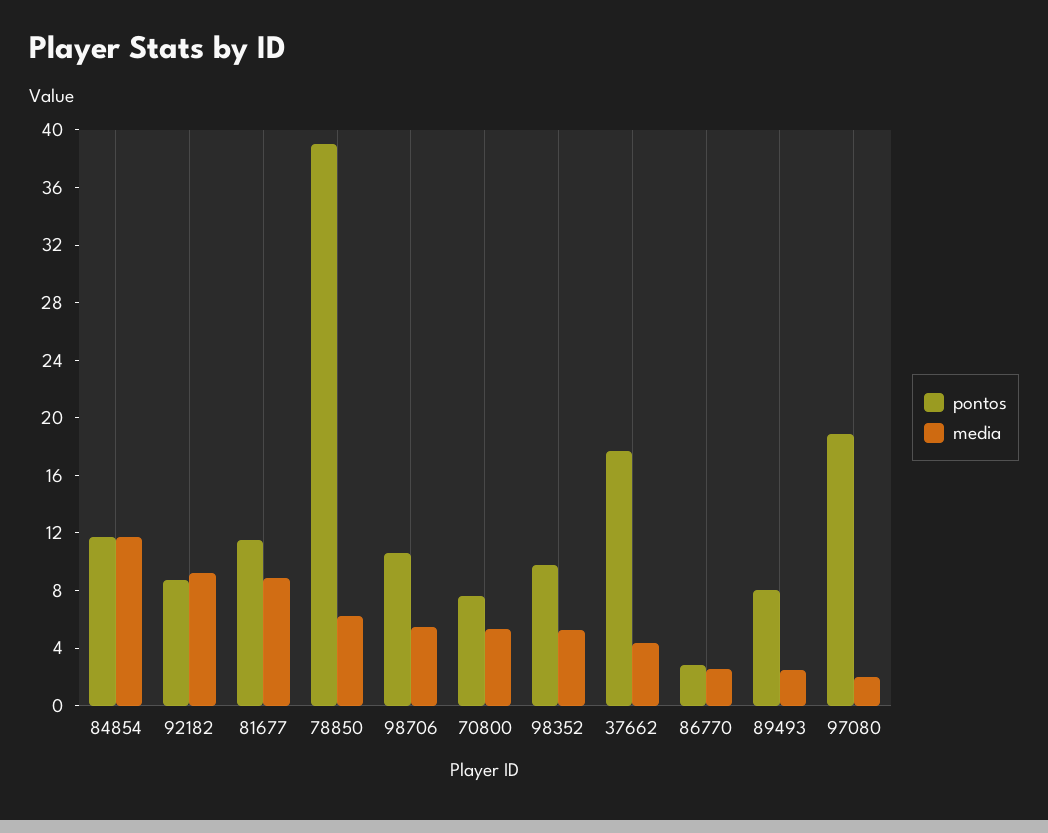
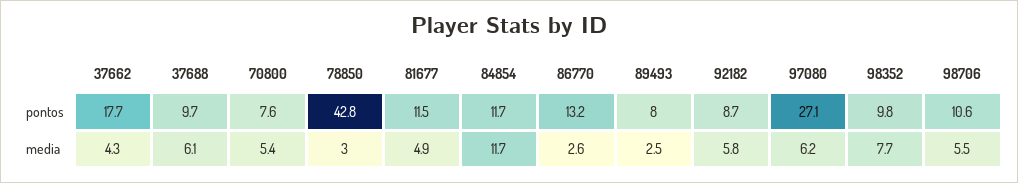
media, 92182: 9 -> 5.8
media, 81677: 9 -> 4.9
pontos, 78850: 39 -> 42.8
media, 78850: 6 -> 3
media, 98352: 5 -> 7.7
pontos, 86770: 3 -> 13.2
pontos, 97080: 19 -> 27.1
media, 97080: 2 -> 6.2
pontos, 37688: none -> 9.7
media, 37688: none -> 6.1

